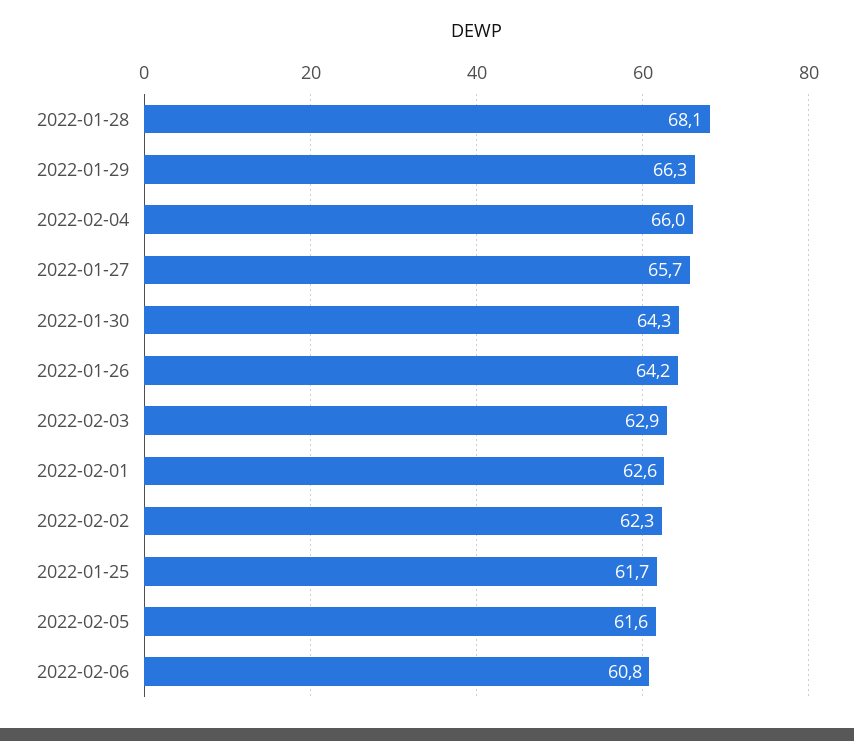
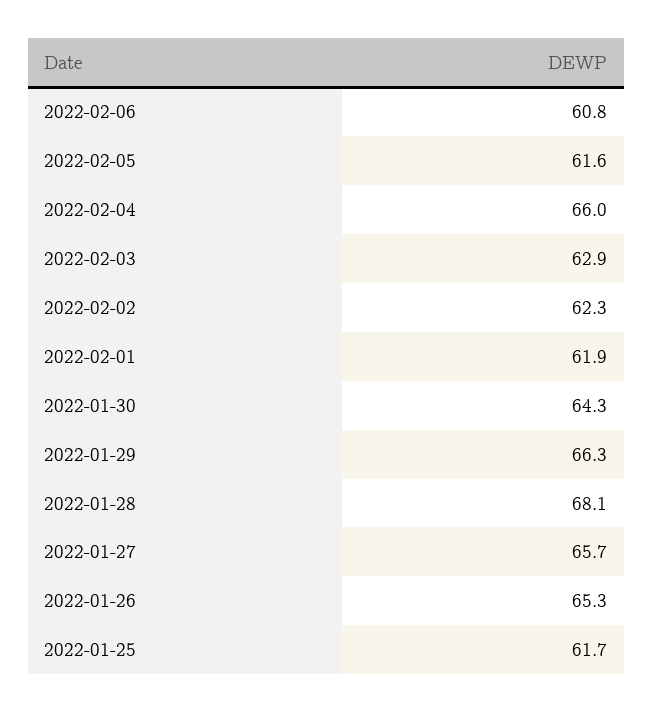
2022-01-26: 64.2 -> 65.3
2022-02-01: 62.6 -> 61.9

